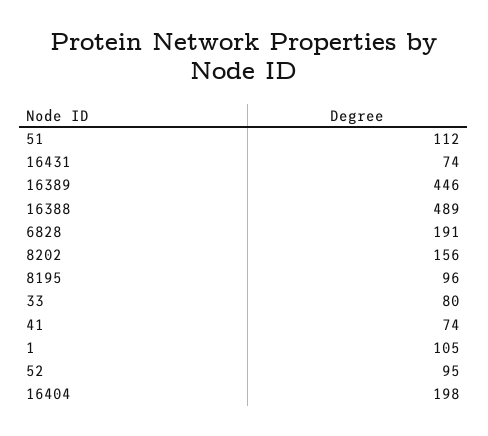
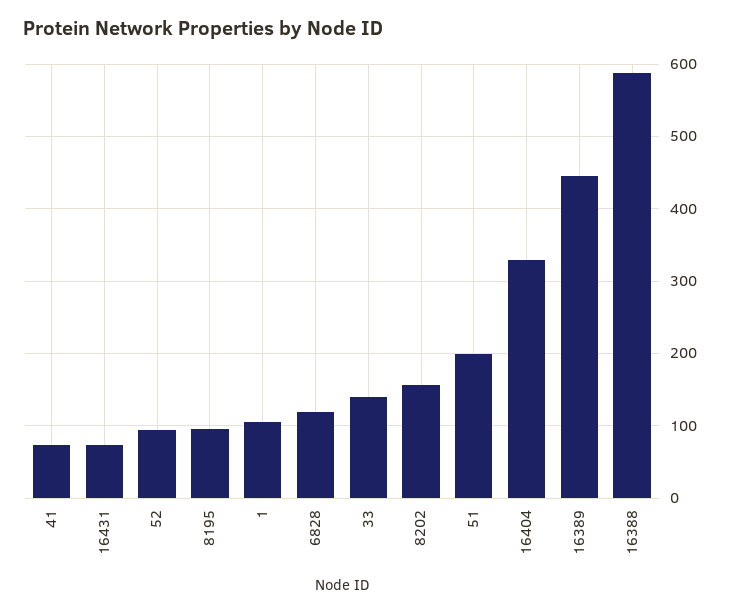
51: 112 -> 200
16388: 489 -> 590
6828: 191 -> 120
33: 80 -> 140
16404: 198 -> 330

